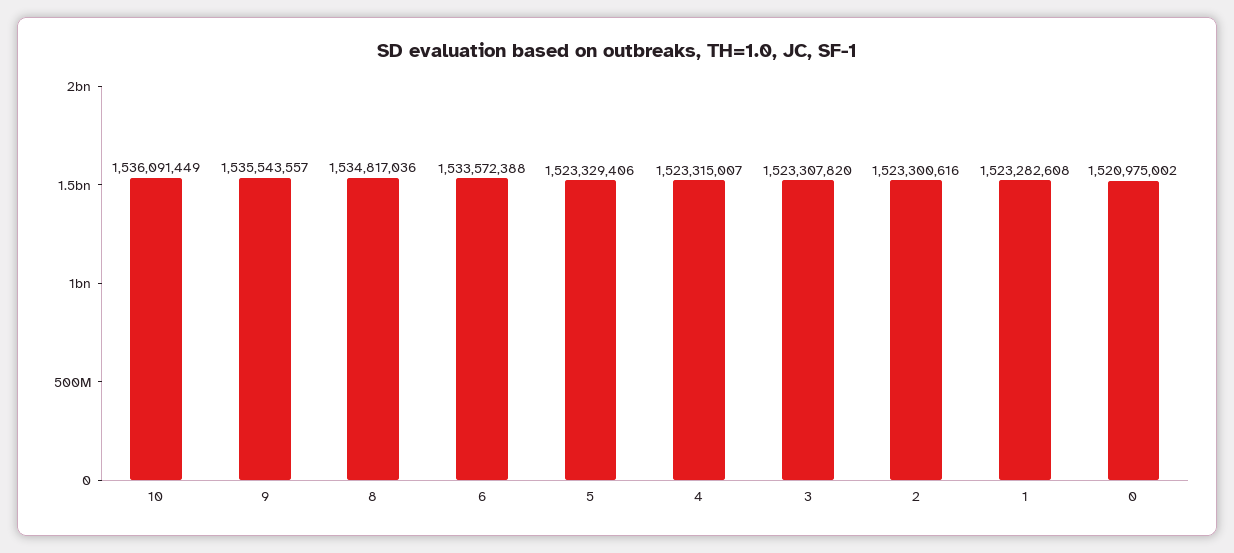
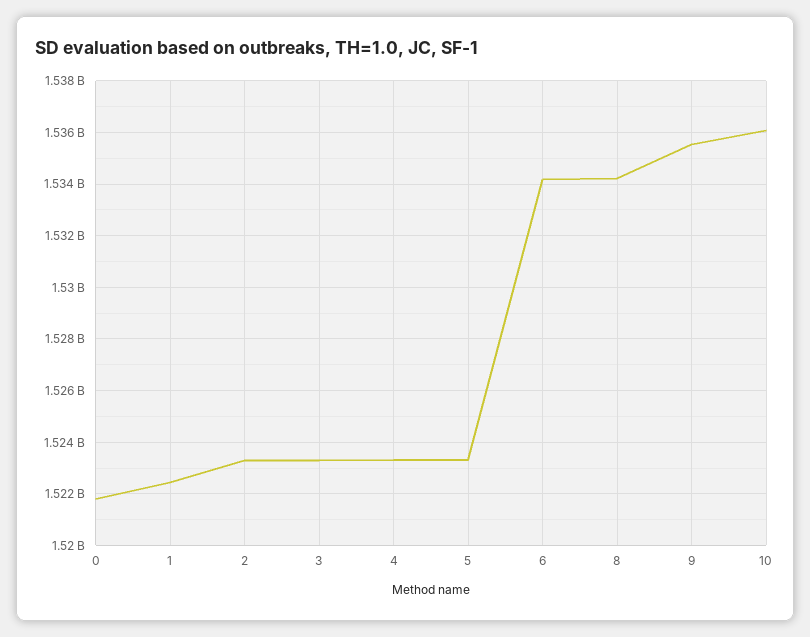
8: 1534817036 -> 1534250000
6: 1533572388 -> 1534250000
1: 1523282608 -> 1522500000
0: 1520975002 -> 1521750000

